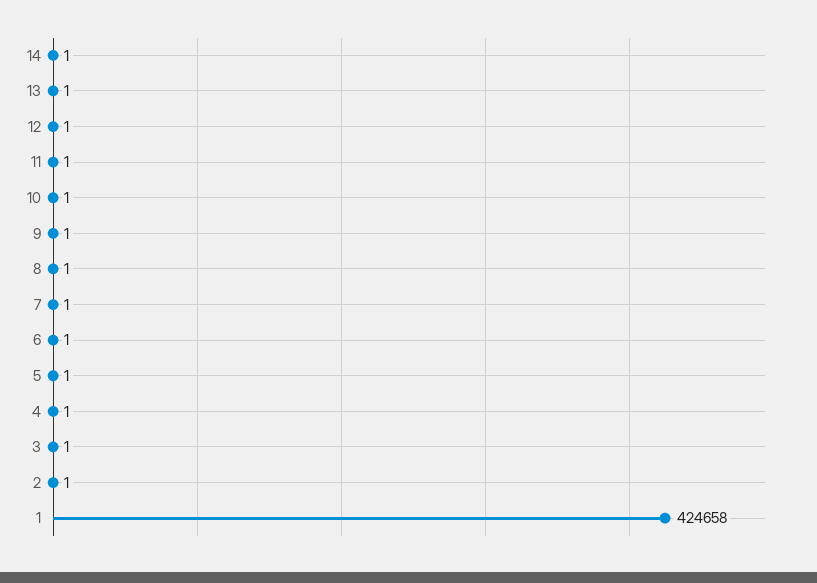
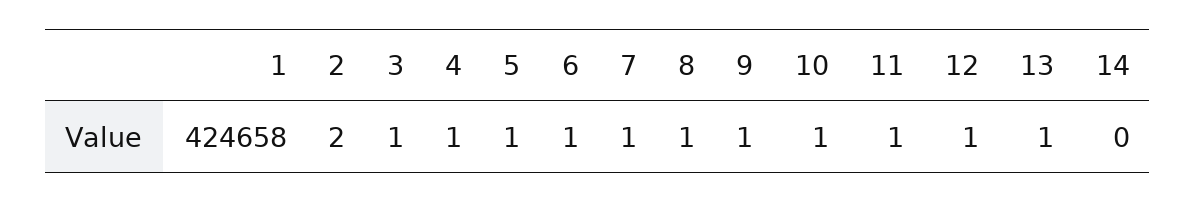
14: 1 -> 0
2: 1 -> 2

